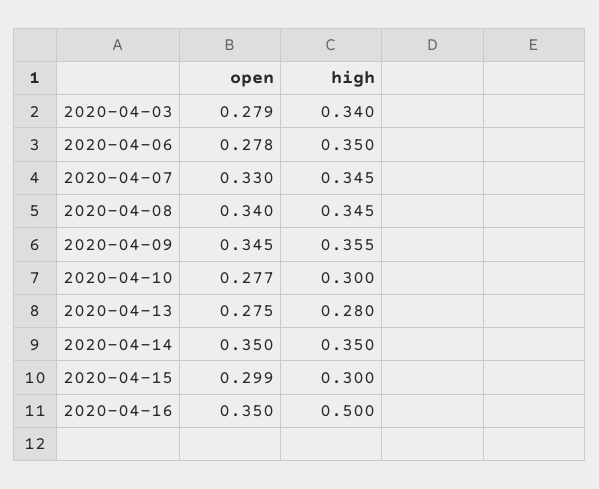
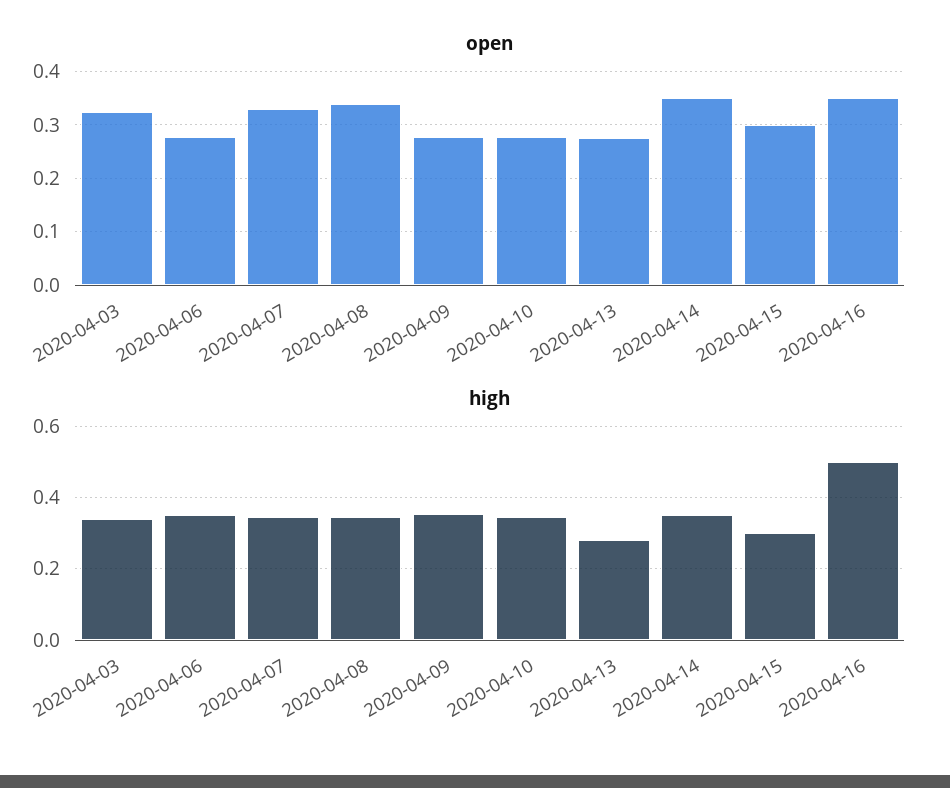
open, 2020-04-03: 0.279 -> 0.32
open, 2020-04-09: 0.345 -> 0.28
high, 2020-04-10: 0.3 -> 0.34

